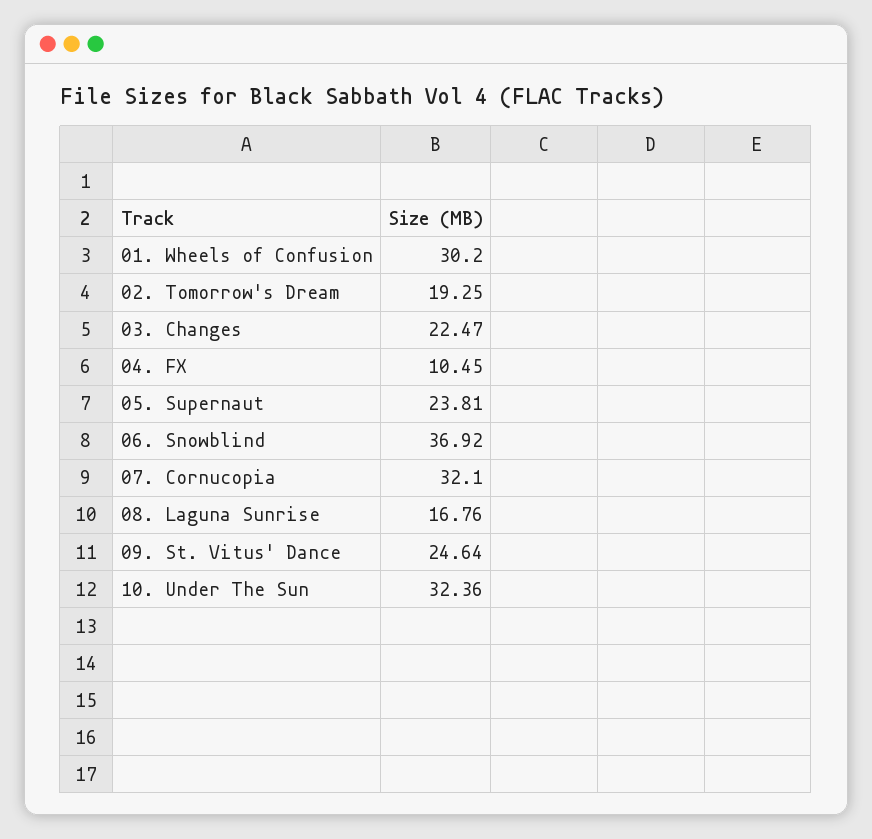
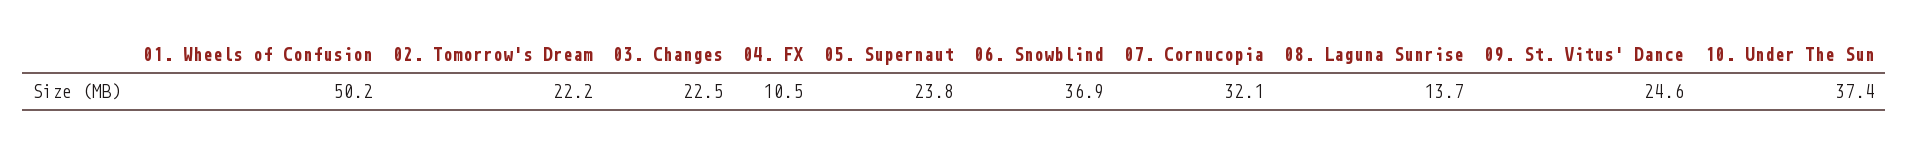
01. Wheels of Confusion: 30.2 -> 50.2
02. Tomorrow's Dream: 19.25 -> 22.2
08. Laguna Sunrise: 16.76 -> 13.7
10. Under The Sun: 32.36 -> 37.4

